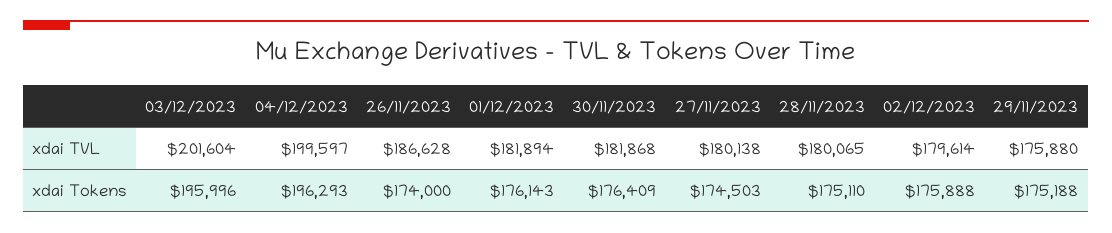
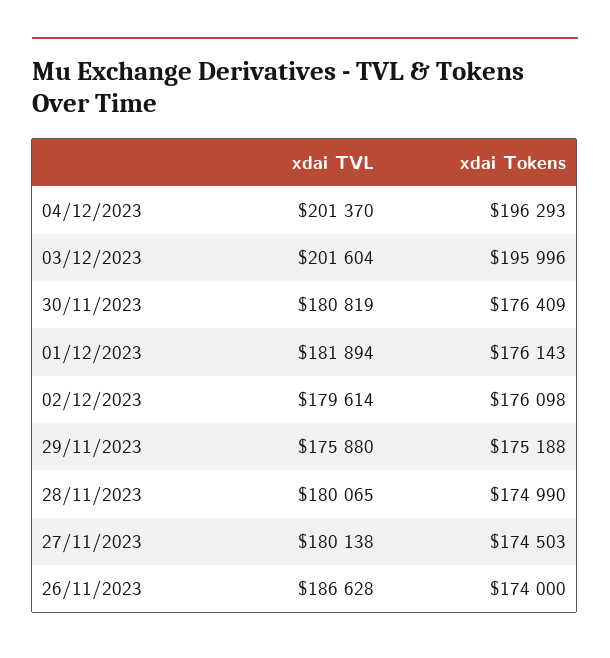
04/12/2023, xdai TVL: 199597 -> 201370
30/11/2023, xdai TVL: 181868 -> 180819
28/11/2023, xdai Tokens: 175110 -> 174990
02/12/2023, xdai Tokens: 175888 -> 176098

